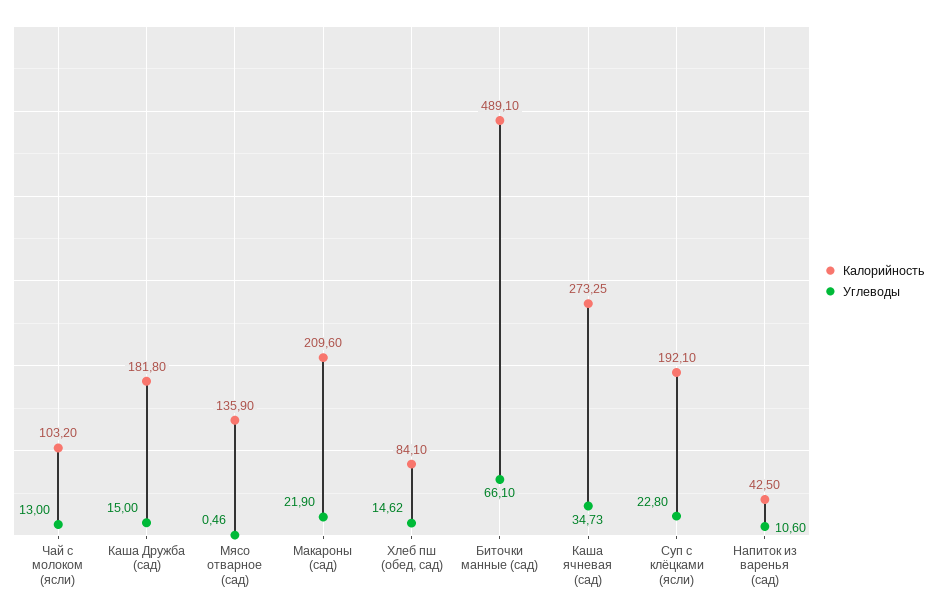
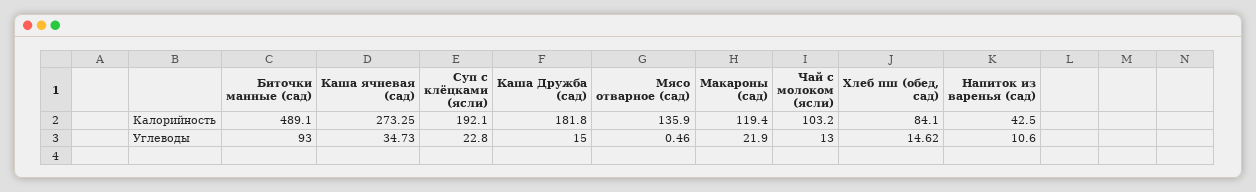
Калорийность, Макароны (сад): 209.6 -> 119.4
Углеводы, Биточки манные (сад): 66.1 -> 93

